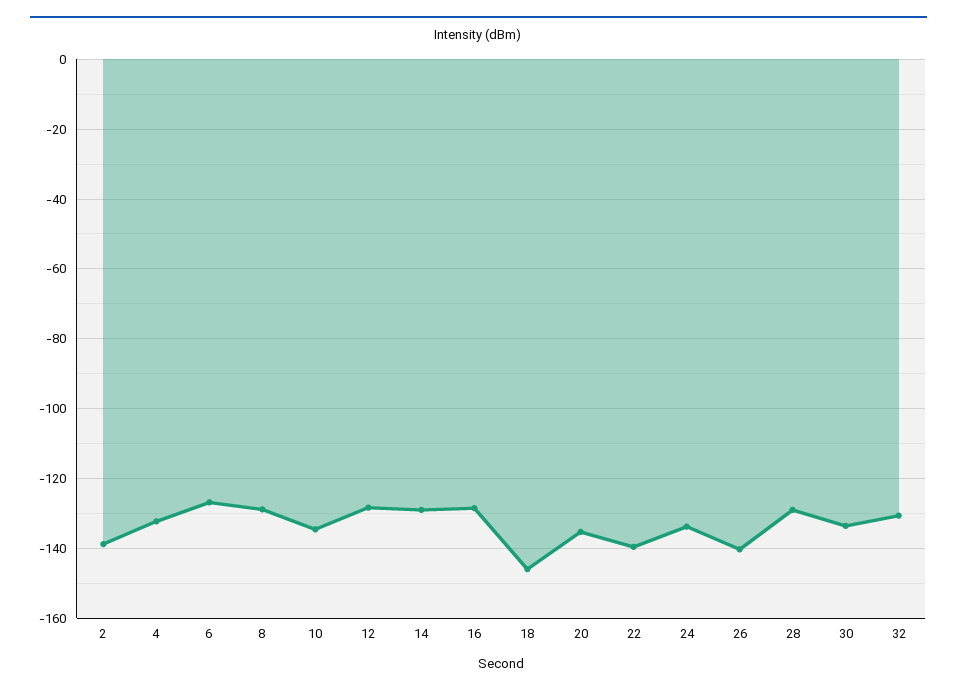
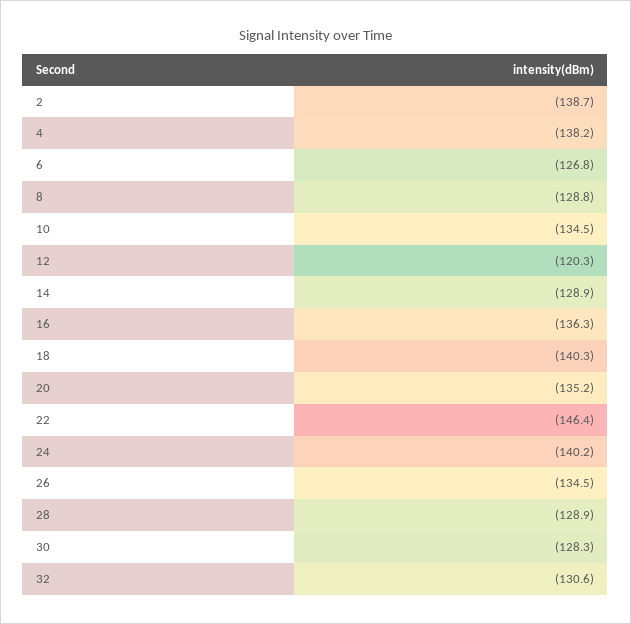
4: -132 -> -138.2
12: -128 -> -120.3
16: -128 -> -136.3
18: -146 -> -140.3
22: -140 -> -146.4
24: -134 -> -140.2
26: -140 -> -134.5
30: -134 -> -128.3

